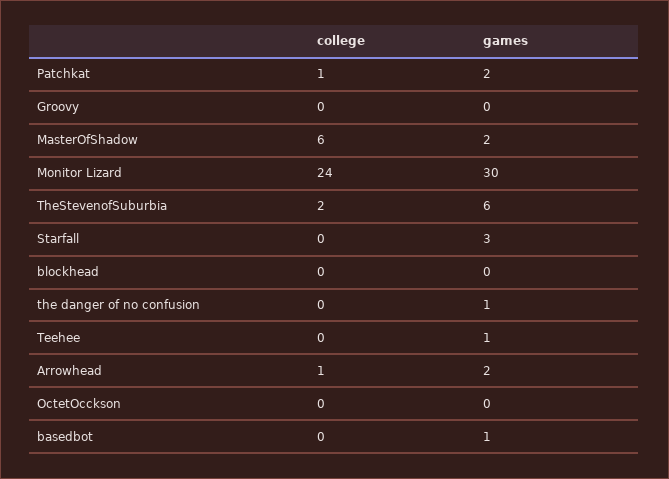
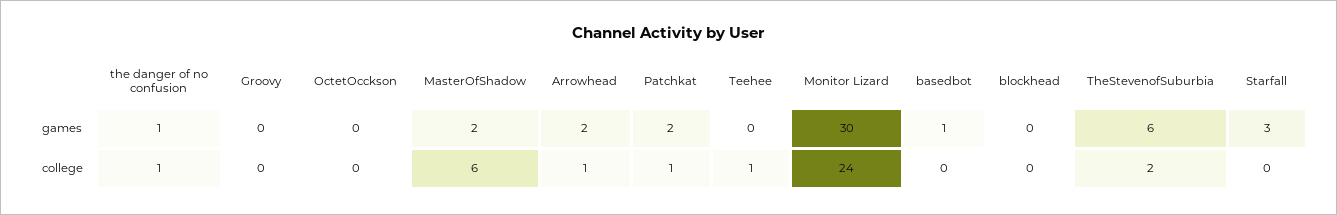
college, the danger of no confusion: 0 -> 1
college, Teehee: 0 -> 1
games, Teehee: 1 -> 0

